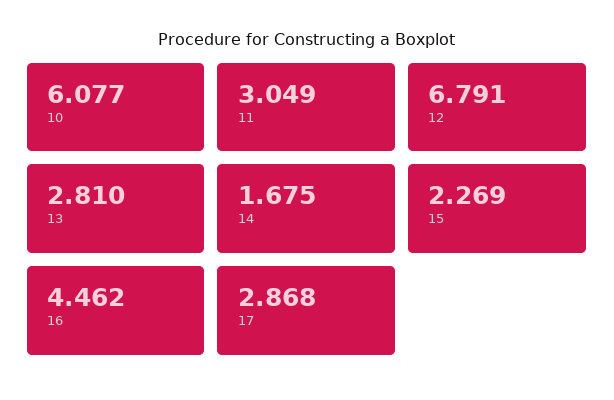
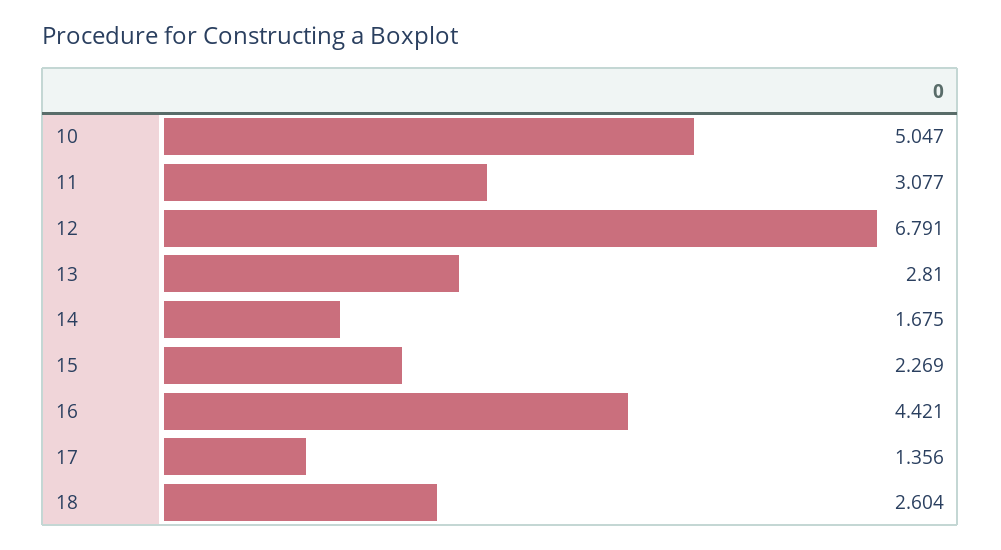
10: 6.077 -> 5.047
11: 3.049 -> 3.077
16: 4.462 -> 4.421
17: 2.868 -> 1.356
18: none -> 2.604

